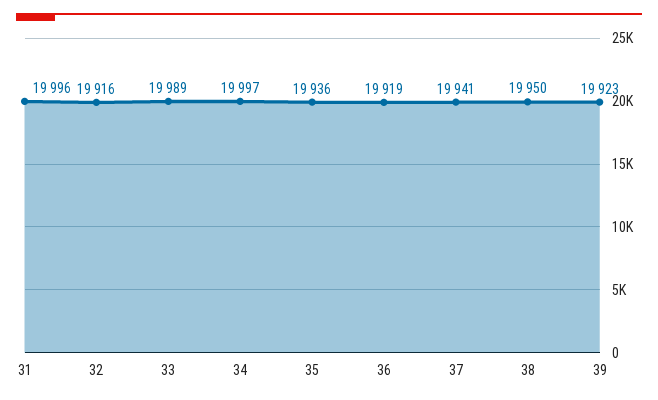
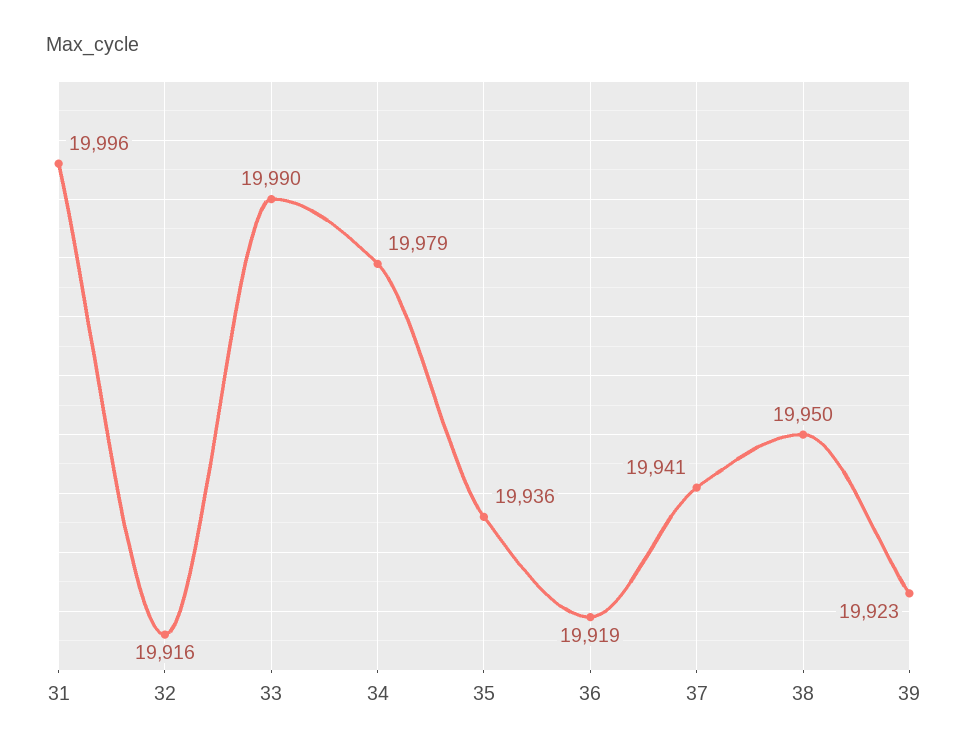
33: 19989 -> 19990
34: 19997 -> 19979

